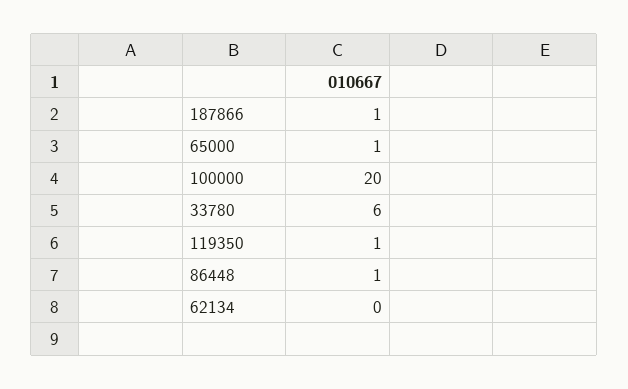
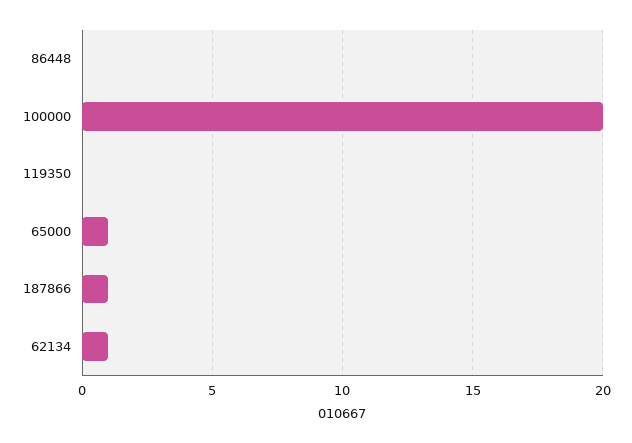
33780: 6 -> none
119350: 1 -> 0
86448: 1 -> 0
62134: 0 -> 1

